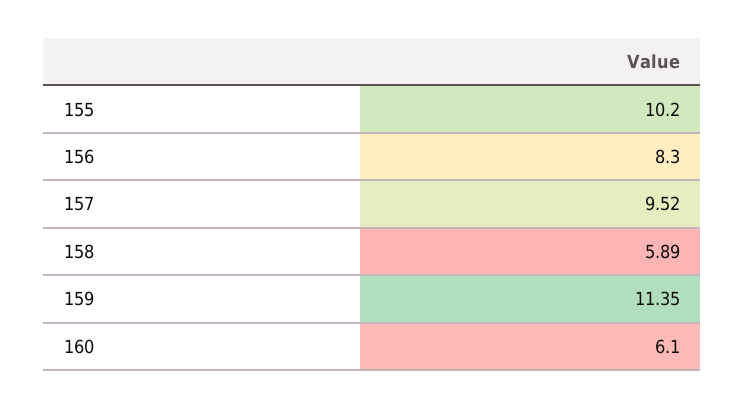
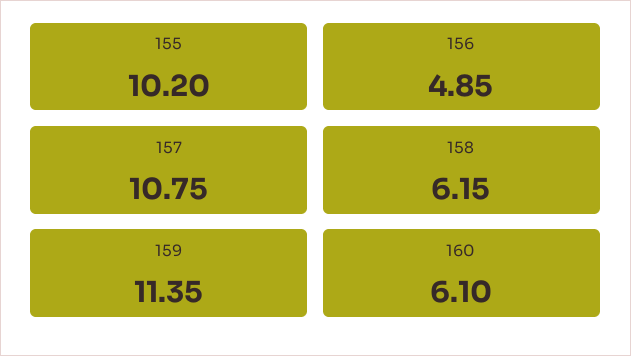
156: 8.3 -> 4.85
157: 9.52 -> 10.75
158: 5.89 -> 6.15

